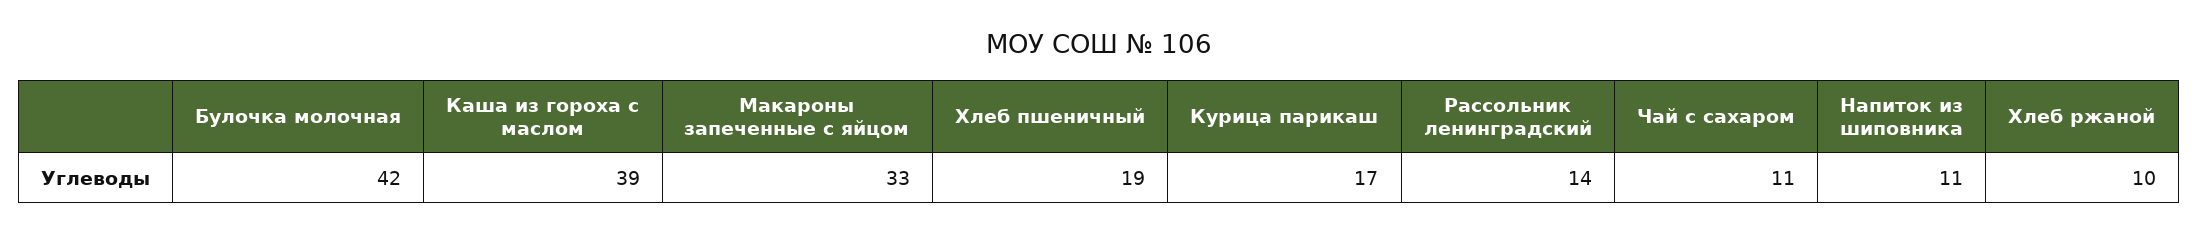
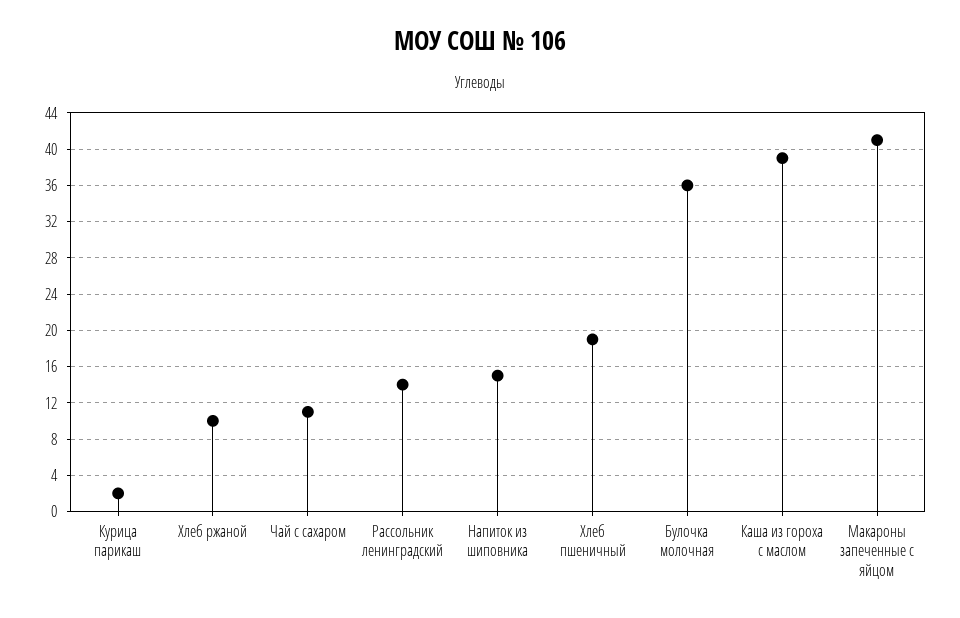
Булочка молочная: 42 -> 36
Макароны запеченные с яйцом: 33 -> 41
Курица парикаш: 17 -> 2
Напиток из шиповника: 11 -> 15

